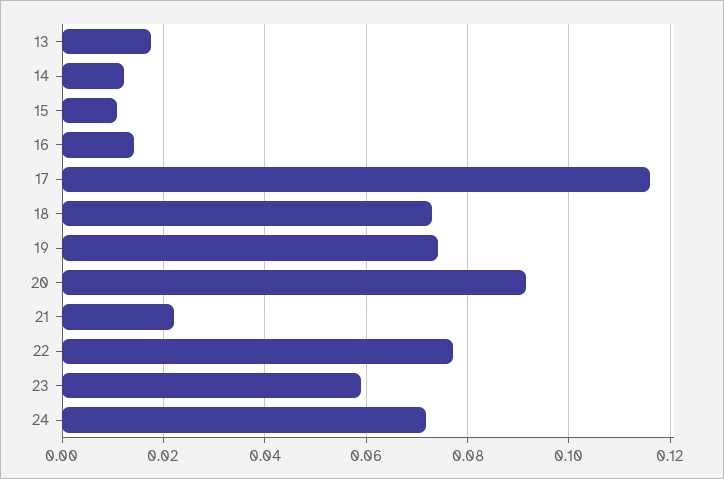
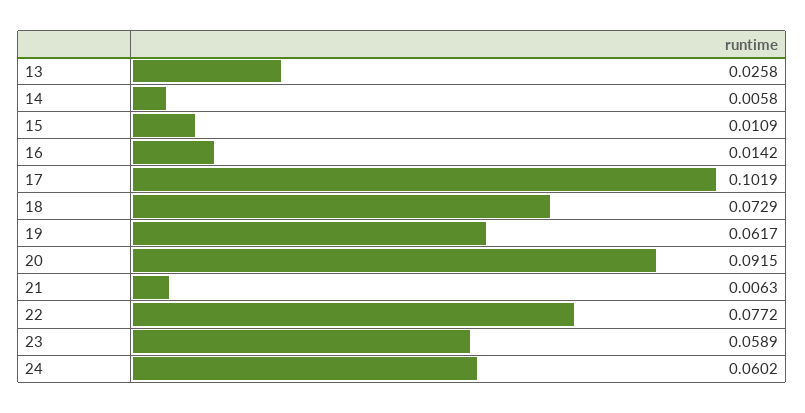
13: 0.018 -> 0.0258
14: 0.012 -> 0.0058
17: 0.116 -> 0.1019
19: 0.074 -> 0.0617
21: 0.022 -> 0.0063
24: 0.072 -> 0.0602

